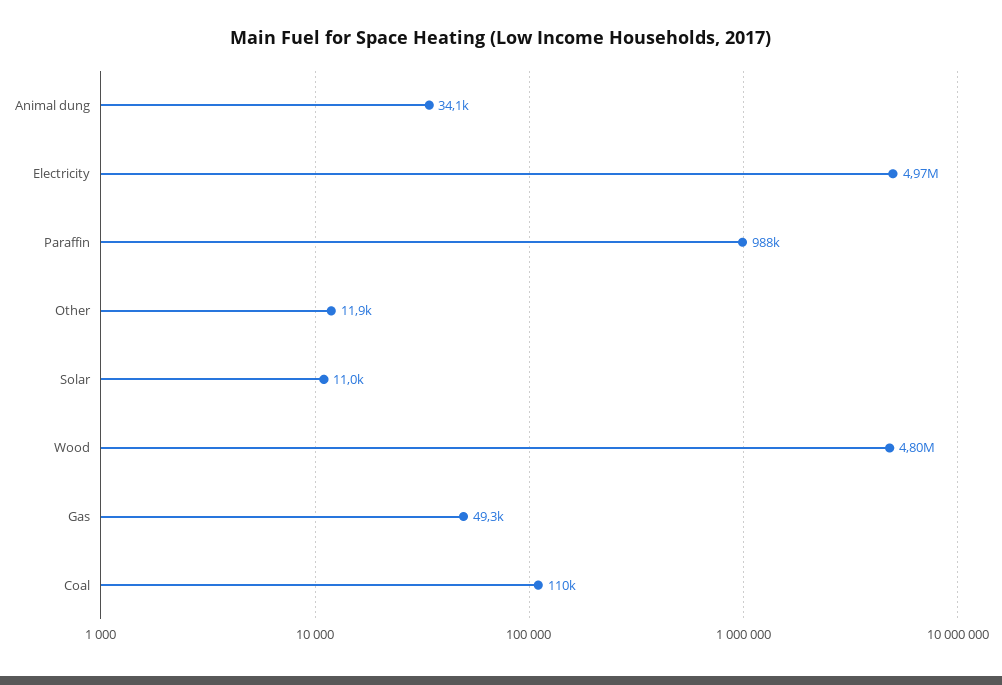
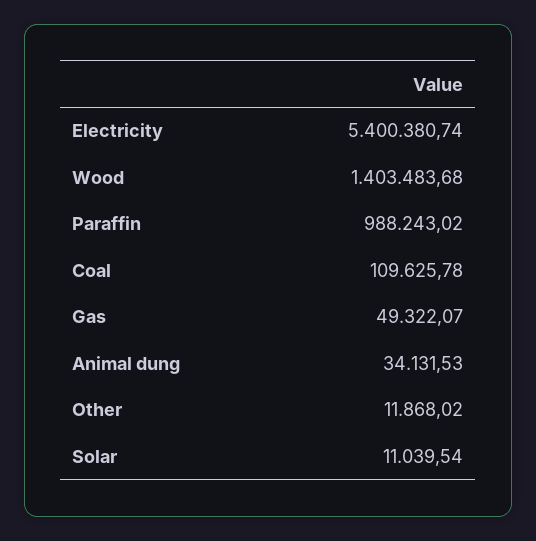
Electricity: 4970000 -> 5400380.74
Wood: 4800000 -> 1403483.68

